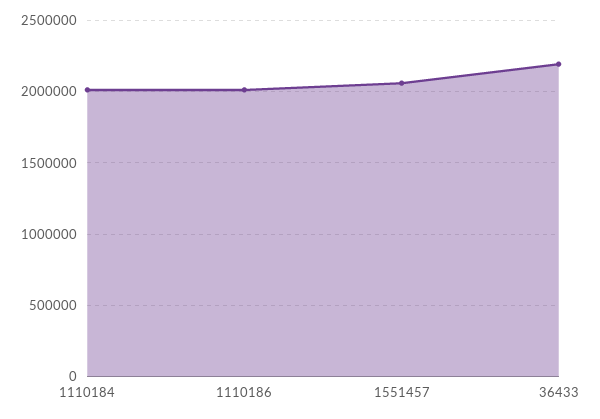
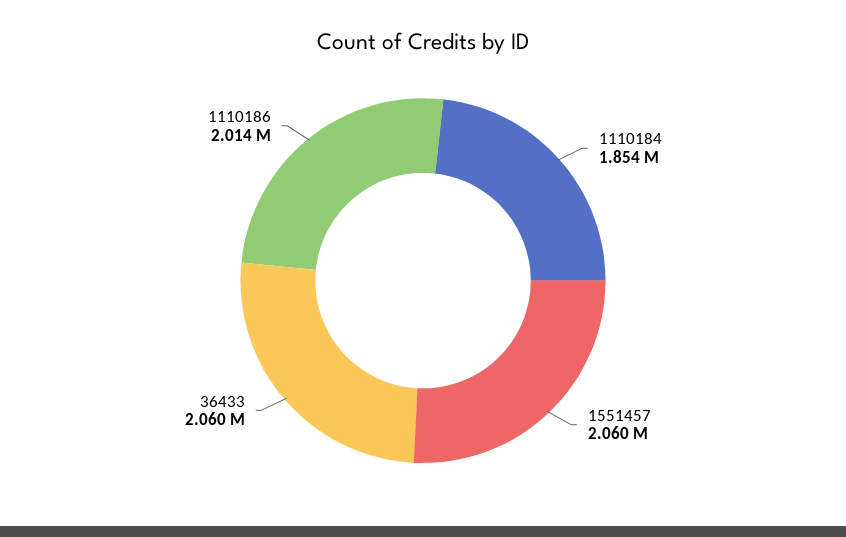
1110184: 2000000 -> 1854000
36433: 2200000 -> 2060000

